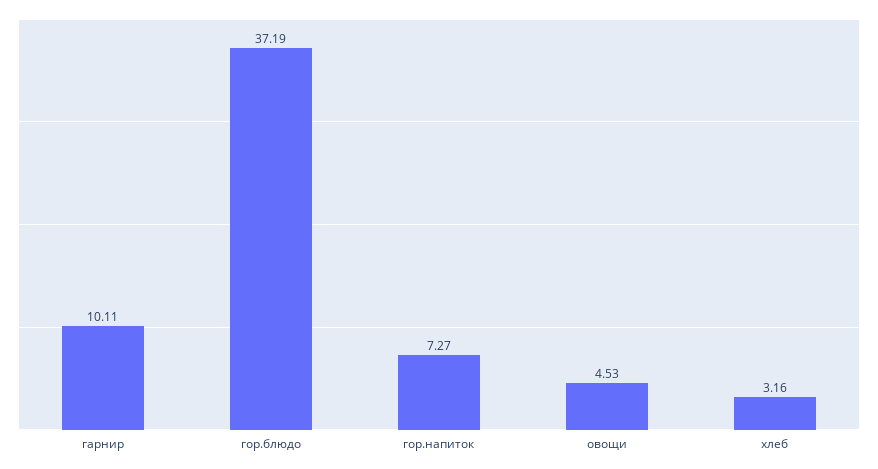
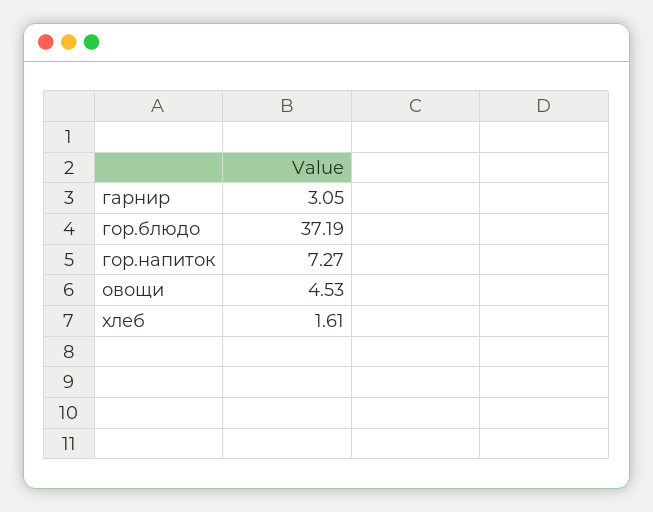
гарнир: 10.11 -> 3.05
хлеб: 3.16 -> 1.61

